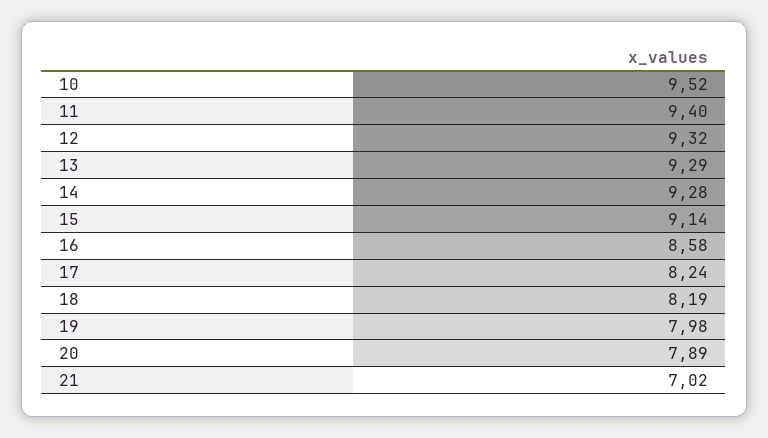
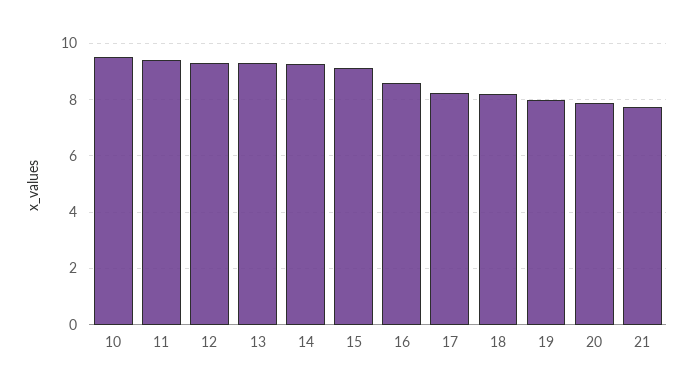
21: 7.02 -> 7.75

